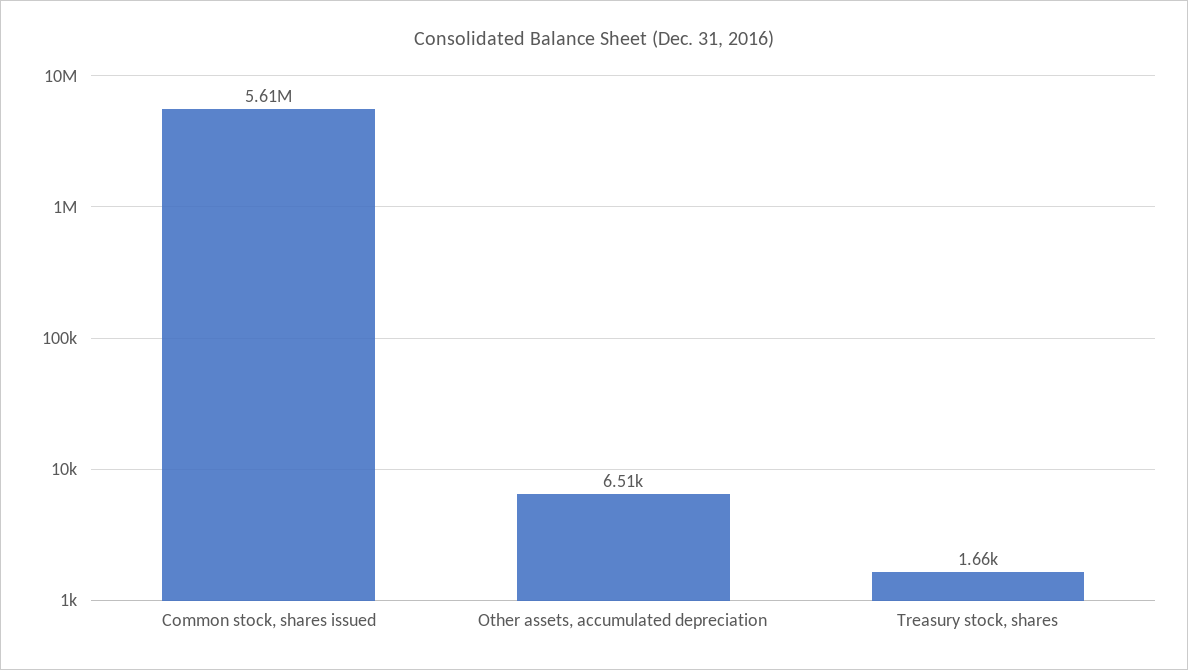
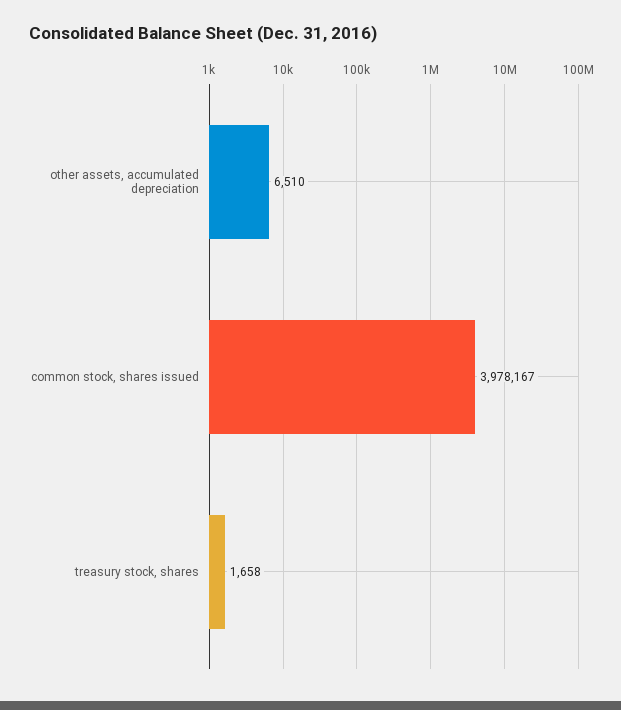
Common stock, shares issued: 5610000 -> 3978167

